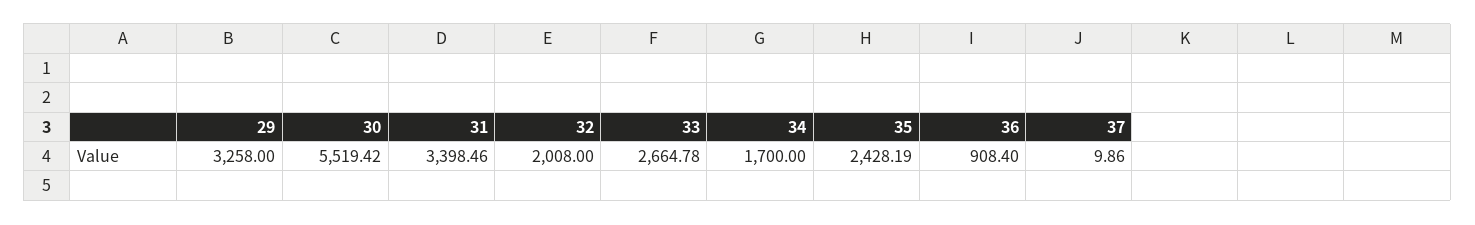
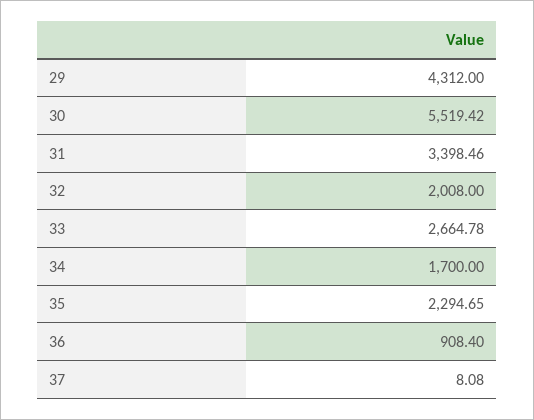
29: 3258 -> 4312
35: 2428.19 -> 2294.65
37: 9.86 -> 8.08

